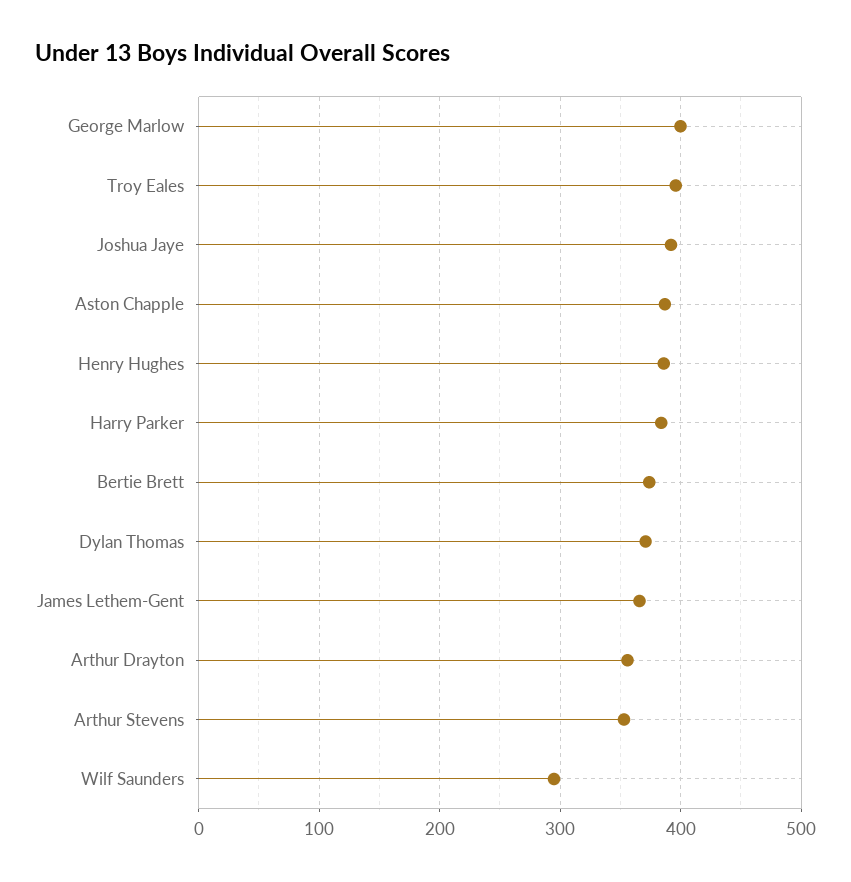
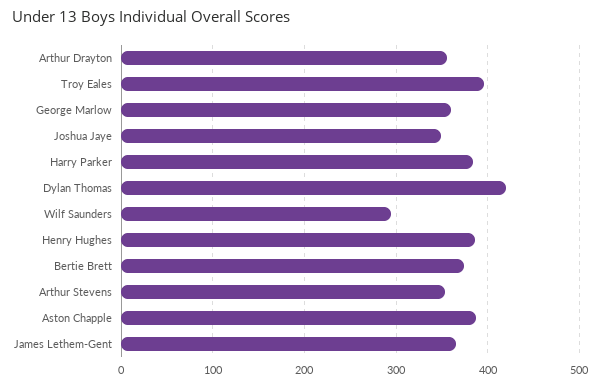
George Marlow: 400 -> 360
Joshua Jaye: 390 -> 350
Dylan Thomas: 370 -> 420

